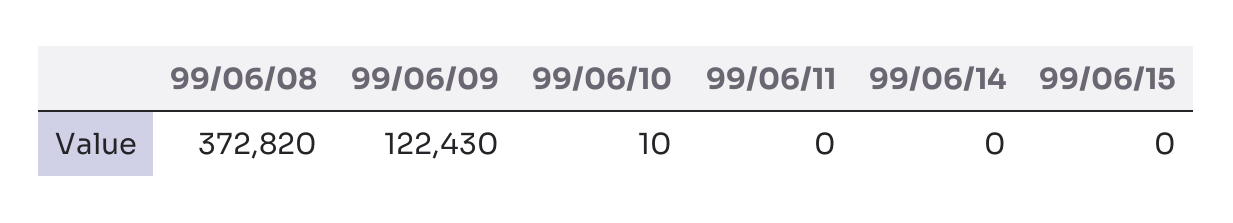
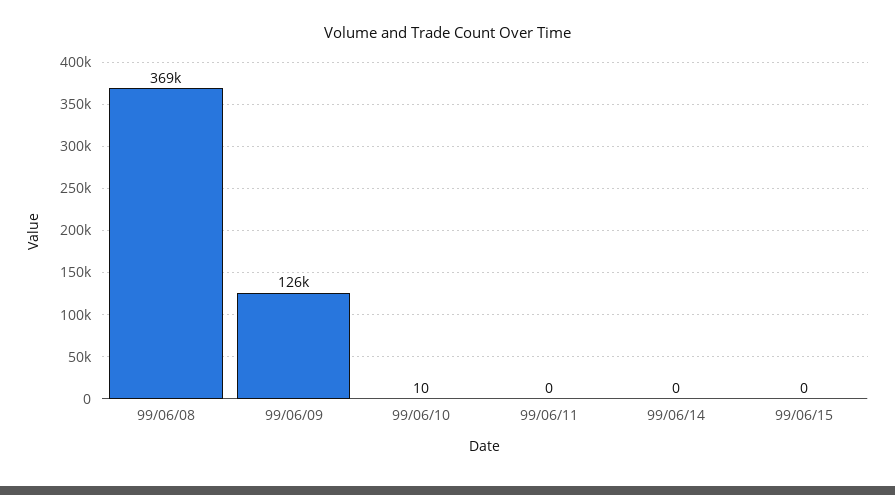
99/06/08: 372820 -> 369000
99/06/09: 122430 -> 126000

